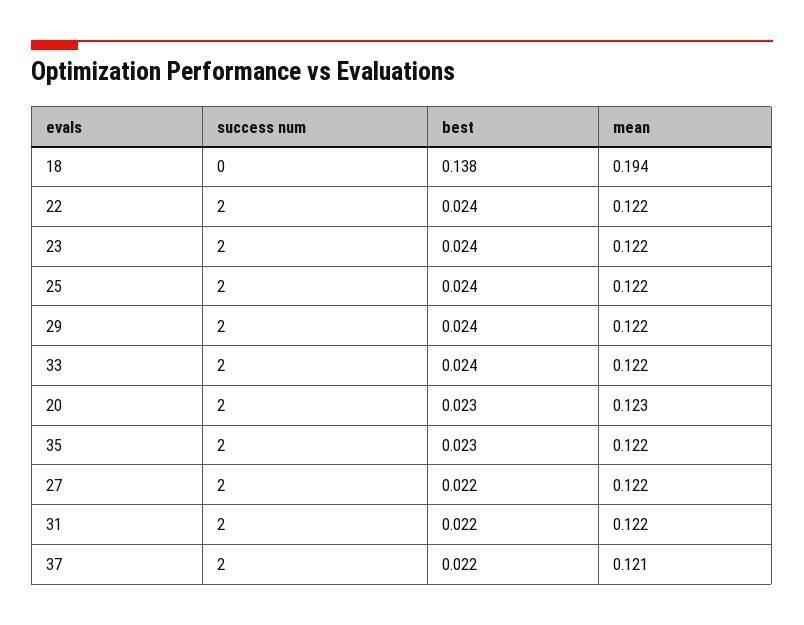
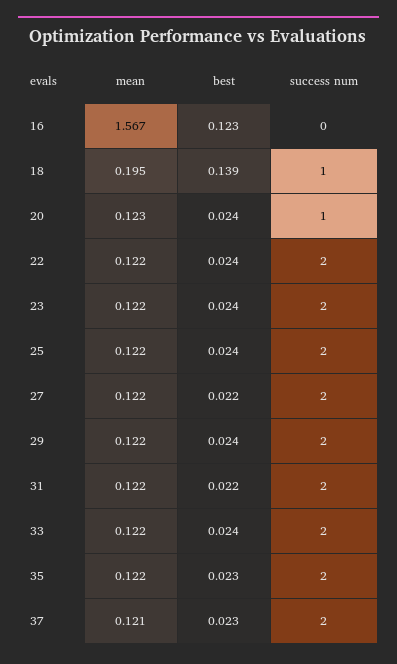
success num, 18: 0 -> 1
best, 18: 0.138 -> 0.139
mean, 18: 0.194 -> 0.195
success num, 20: 2 -> 1
best, 20: 0.023 -> 0.024
best, 37: 0.022 -> 0.023
mean, 16: none -> 1.567
best, 16: none -> 0.123
success num, 16: none -> 0

